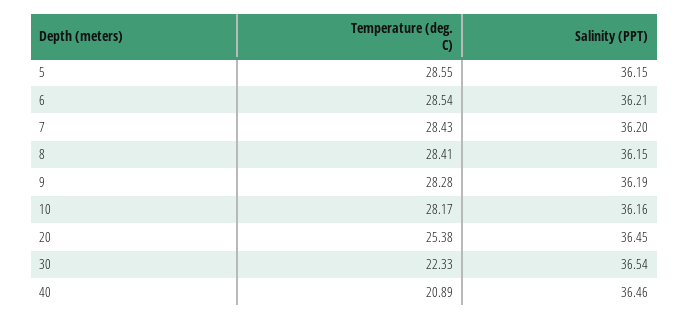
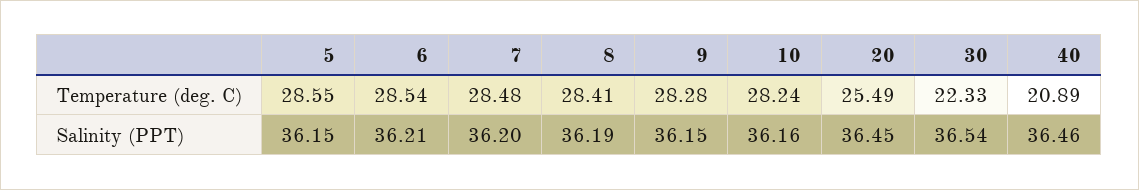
Temperature (deg. C), 7: 28.43 -> 28.48
Salinity (PPT), 8: 36.15 -> 36.19
Salinity (PPT), 9: 36.19 -> 36.15
Temperature (deg. C), 10: 28.17 -> 28.24
Temperature (deg. C), 20: 25.38 -> 25.49

